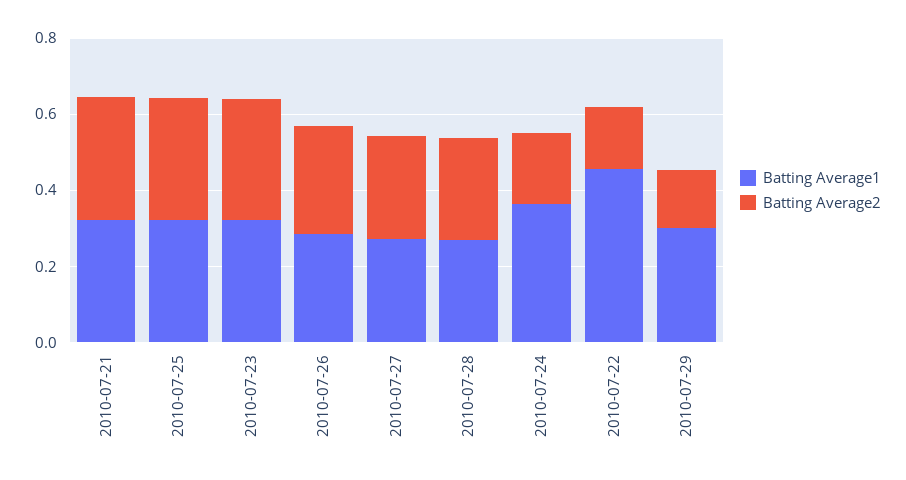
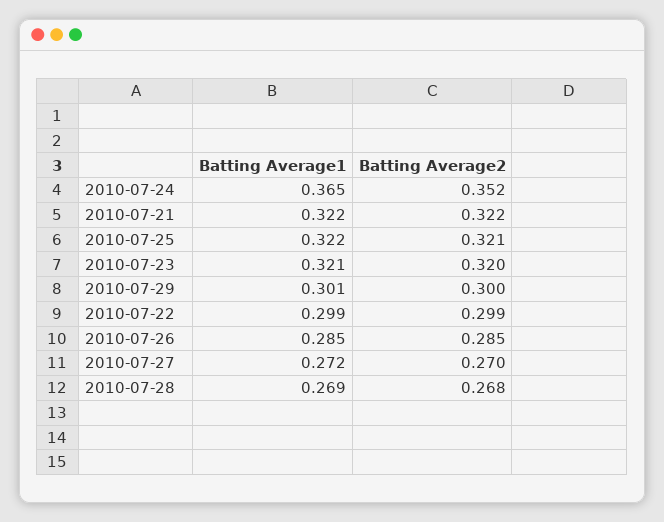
Batting Average2, 2010-07-24: 0.2 -> 0.352
Batting Average1, 2010-07-22: 0.45 -> 0.299
Batting Average2, 2010-07-22: 0.15 -> 0.299
Batting Average2, 2010-07-29: 0.15 -> 0.3

